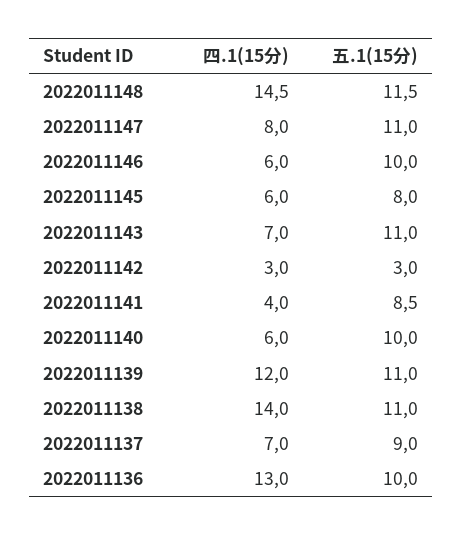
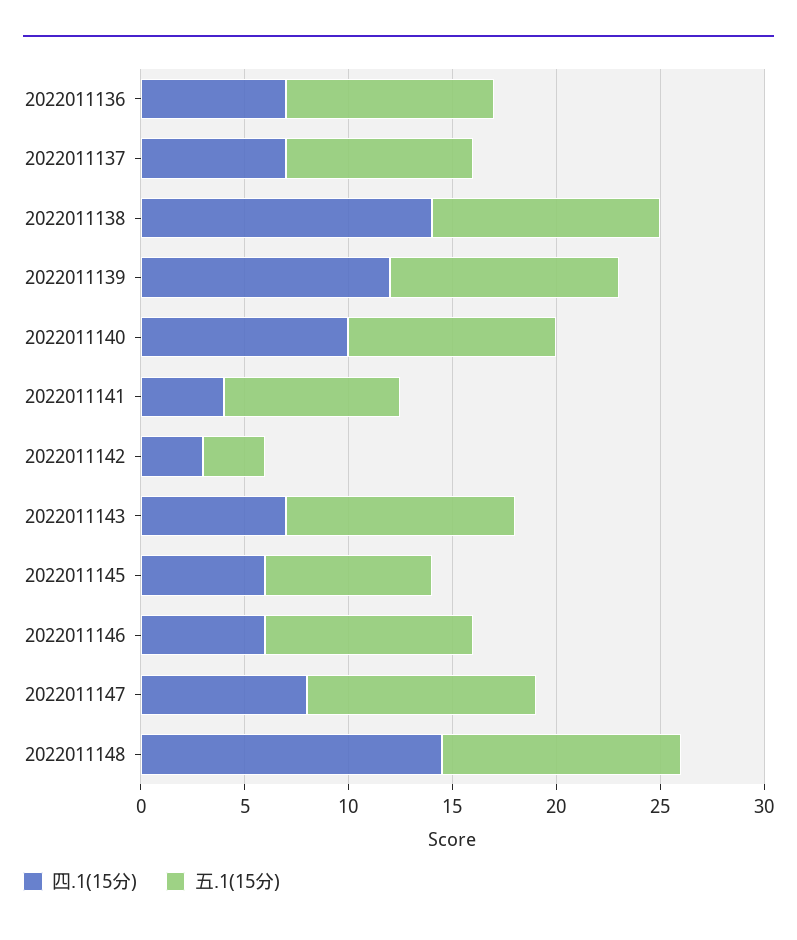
四.1(15分), 2022011140: 6 -> 10
四.1(15分), 2022011136: 13 -> 7

